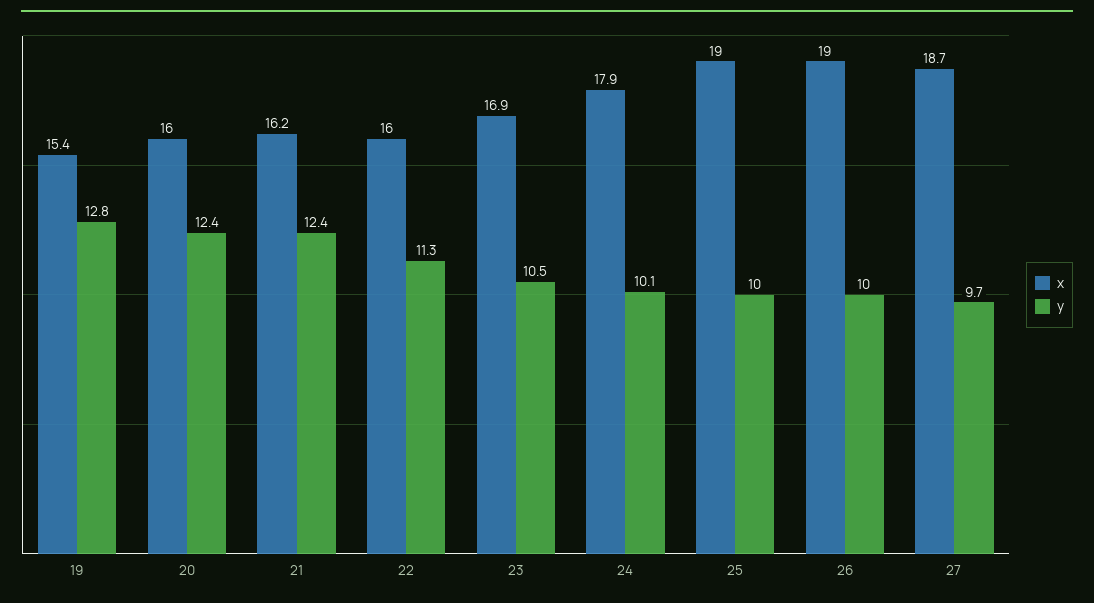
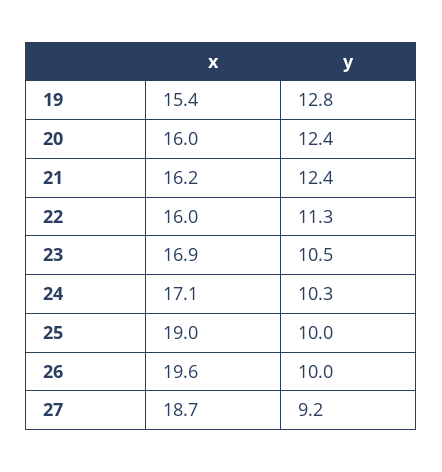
x, 24: 17.9 -> 17.1
y, 24: 10.1 -> 10.3
x, 26: 19 -> 19.6
y, 27: 9.7 -> 9.2

